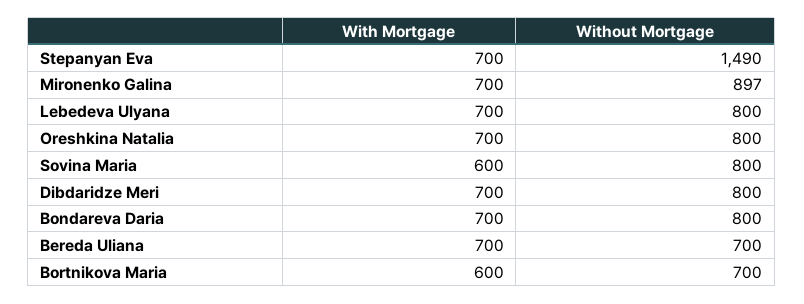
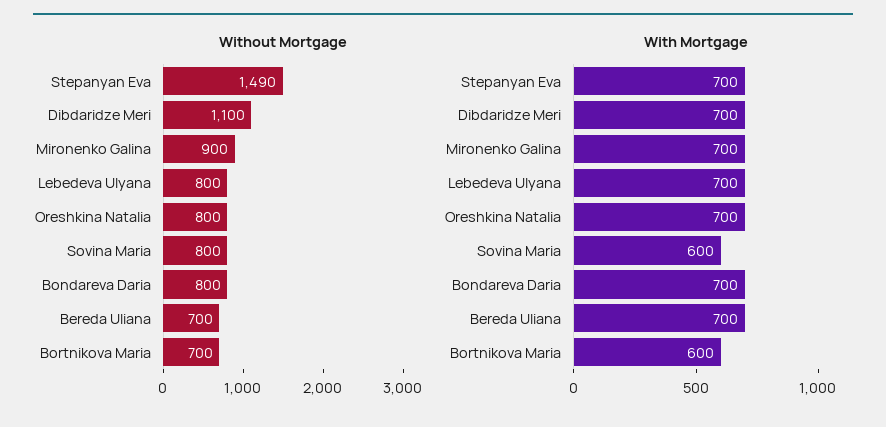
Without Mortgage, Mironenko Galina: 897 -> 900
Without Mortgage, Dibdaridze Meri: 800 -> 1100

